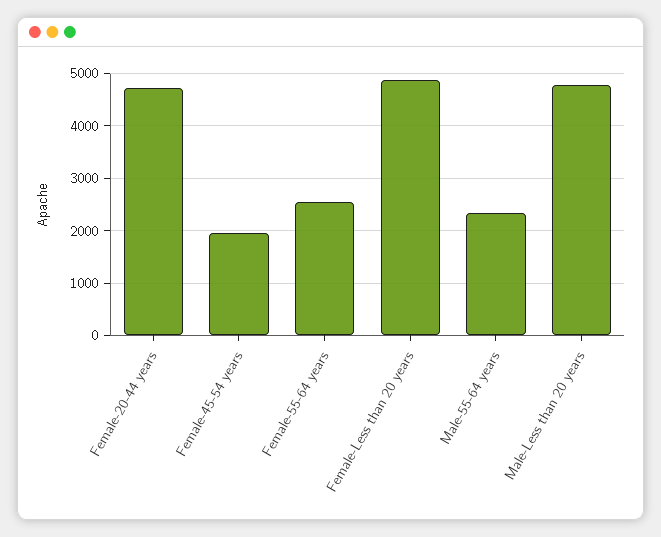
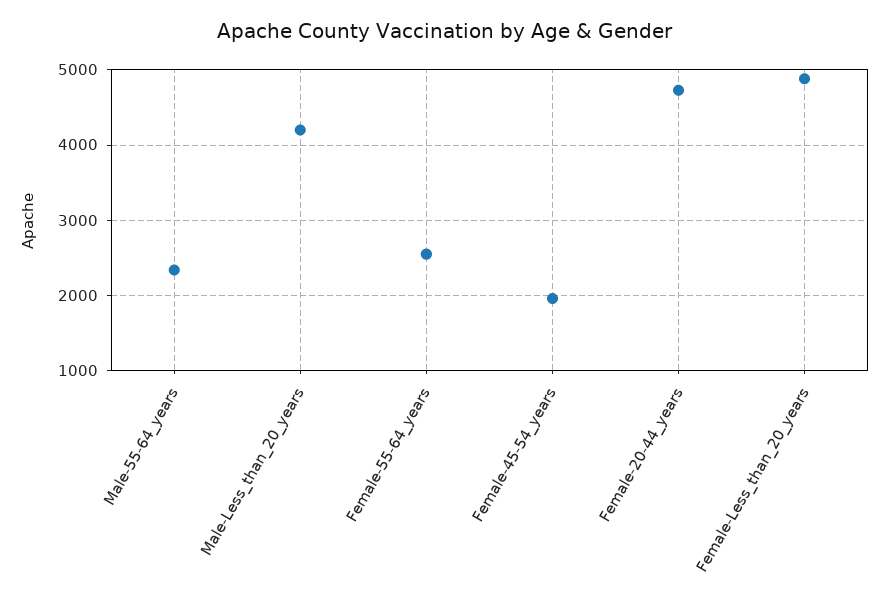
Male-Less than 20 years: 4800 -> 4200

